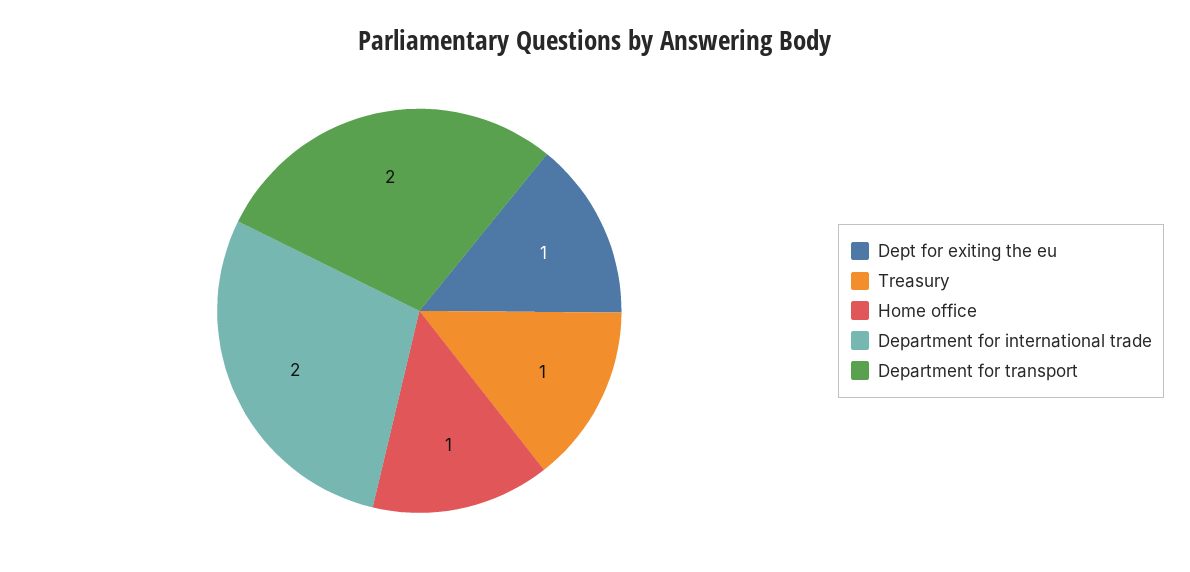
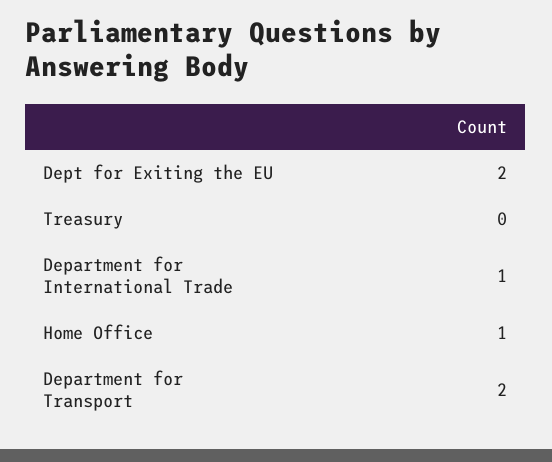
Dept for exiting the eu: 1 -> 2
Treasury: 1 -> 0
Department for international trade: 2 -> 1

